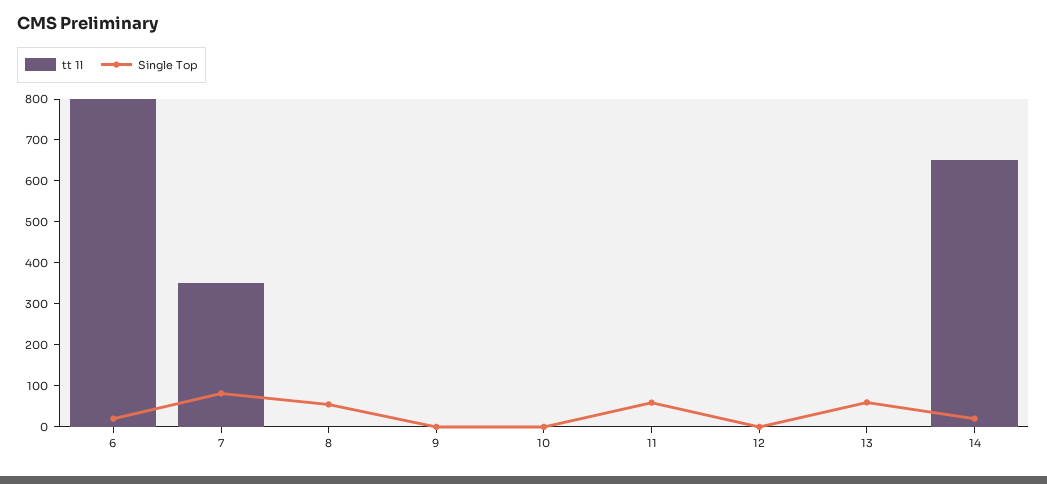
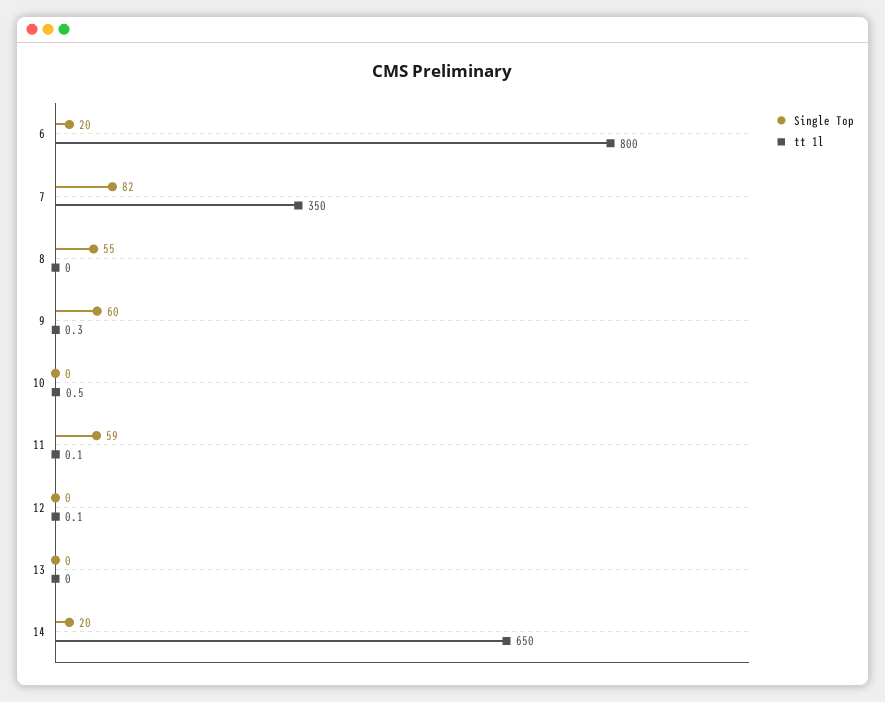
Single Top, 9: 0 -> 60
Single Top, 13: 60 -> 0

